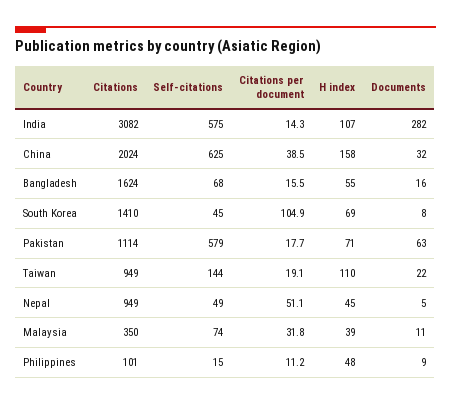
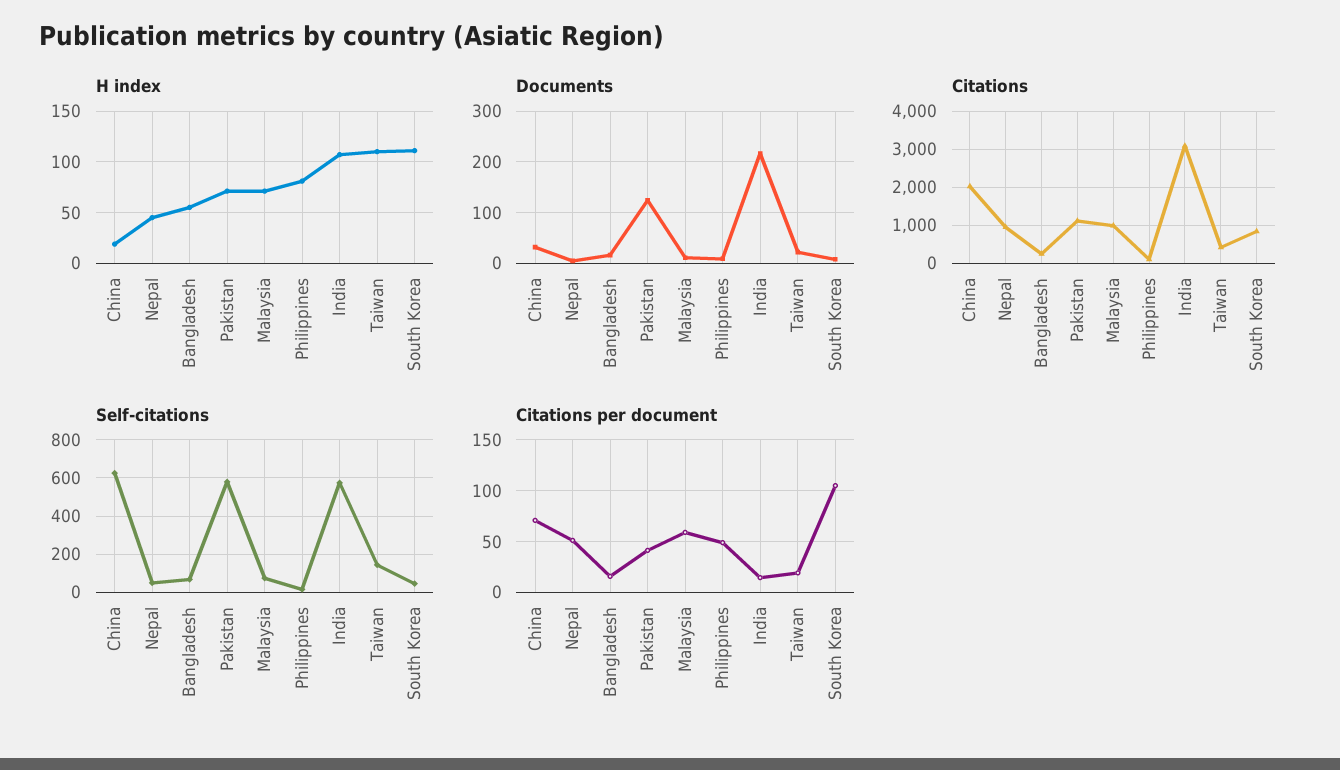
Documents, India: 282 -> 220
Citations per document, China: 38.5 -> 70
H index, China: 158 -> 20
Citations, Bangladesh: 1624 -> 200
Citations, South Korea: 1410 -> 800
H index, South Korea: 69 -> 110
Citations per document, Pakistan: 17.7 -> 40
Documents, Pakistan: 63 -> 120
Citations, Taiwan: 949 -> 400
Citations, Malaysia: 350 -> 1000
Citations per document, Malaysia: 31.8 -> 60
H index, Malaysia: 39 -> 70
Citations per document, Philippines: 11.2 -> 50
H index, Philippines: 48 -> 80

